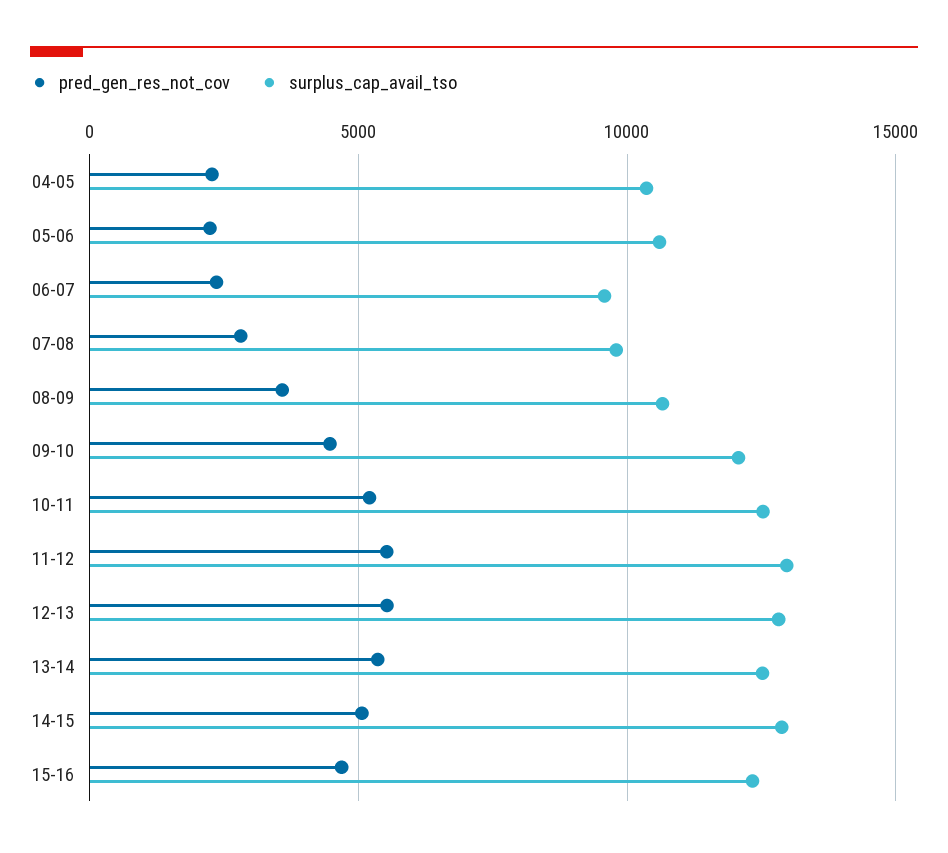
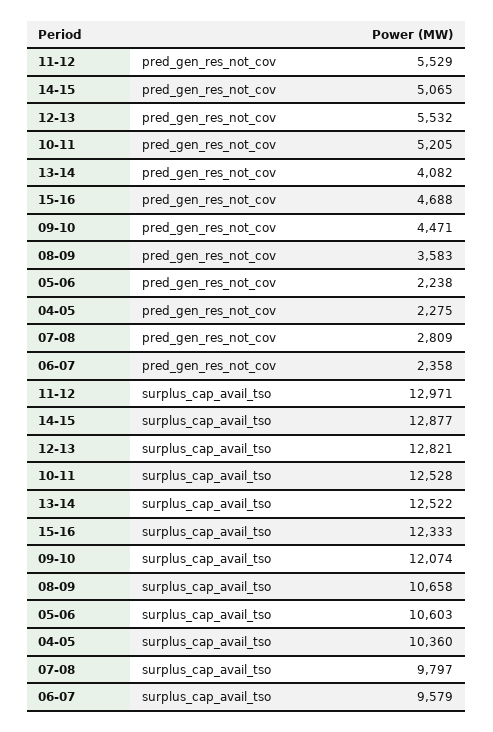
pred_gen_res_not_cov, 13-14: 5500 -> 4082

